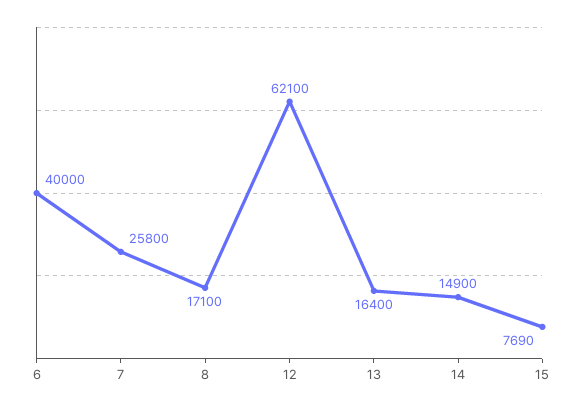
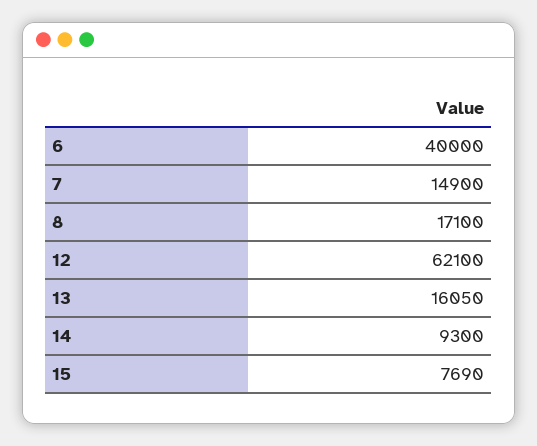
7: 25800 -> 14900
13: 16400 -> 16050
14: 14900 -> 9300

